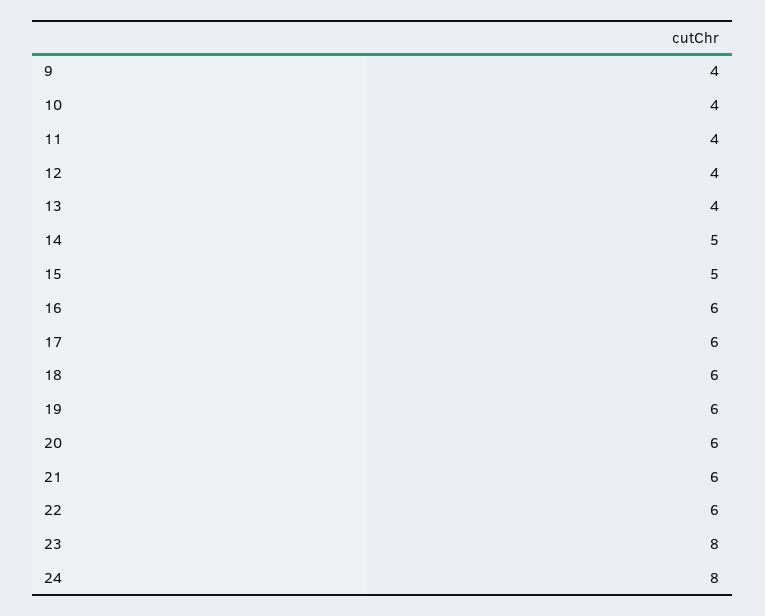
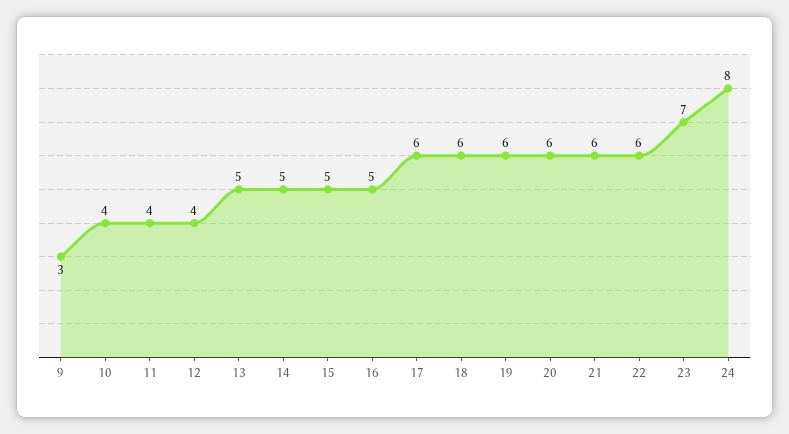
9: 4 -> 3
13: 4 -> 5
16: 6 -> 5
23: 8 -> 7

